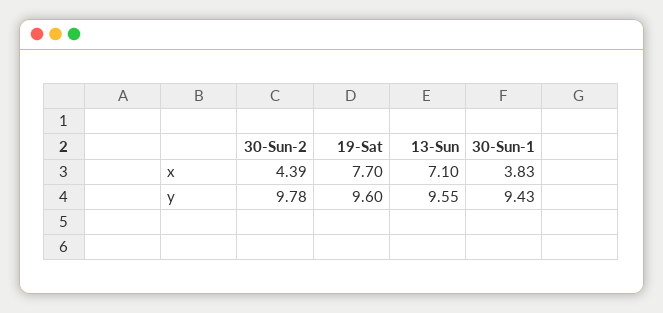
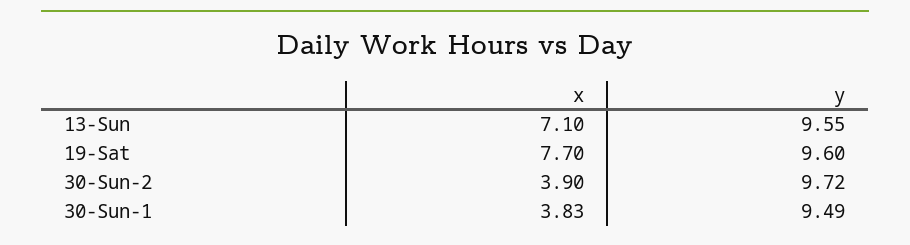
30-Sun-2, x: 4.39 -> 3.9
30-Sun-2, y: 9.78 -> 9.72
30-Sun-1, y: 9.43 -> 9.49

